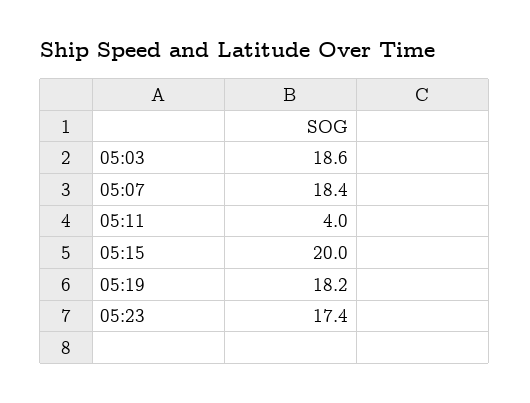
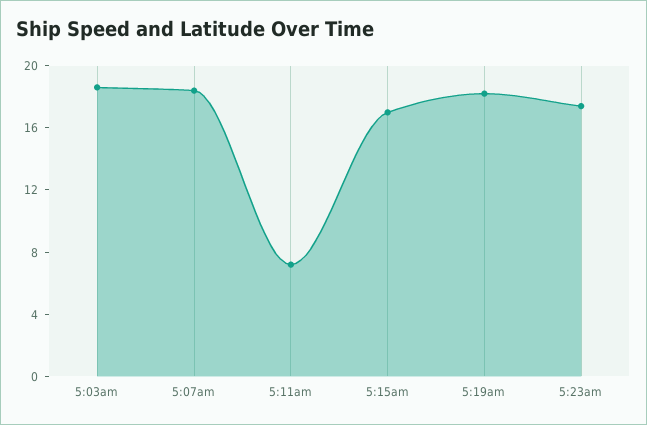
05:11: 4 -> 7
05:15: 20 -> 17

